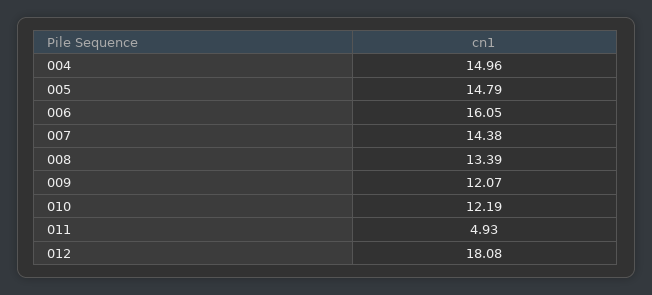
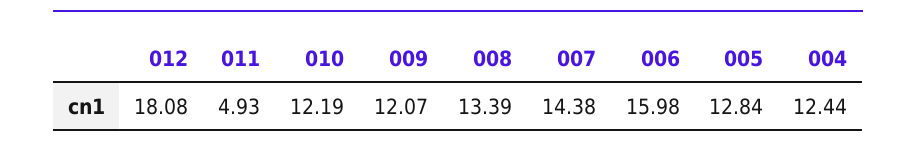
004: 14.96 -> 12.44
005: 14.79 -> 12.84
006: 16.05 -> 15.98

